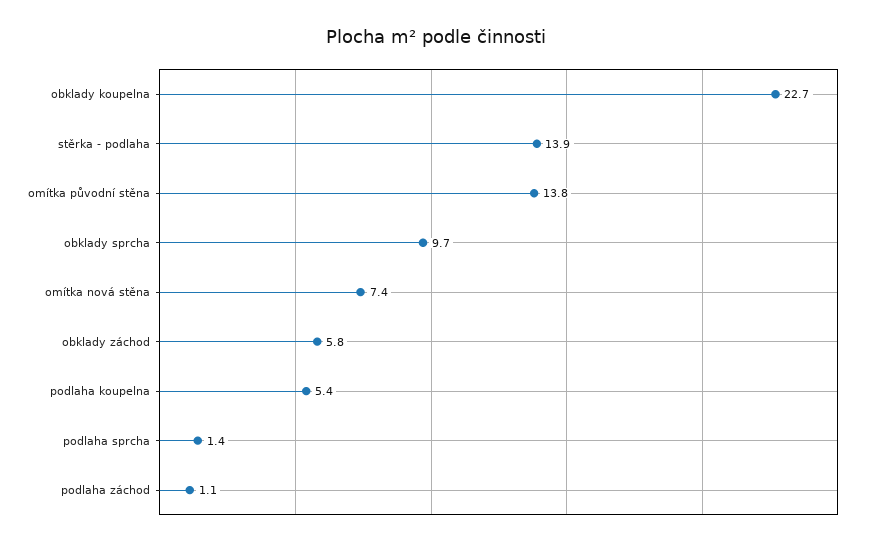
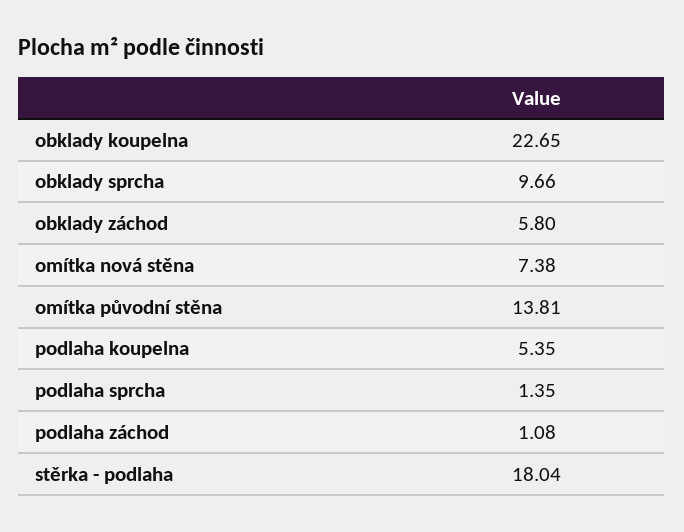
stěrka - podlaha: 13.9 -> 18.04

